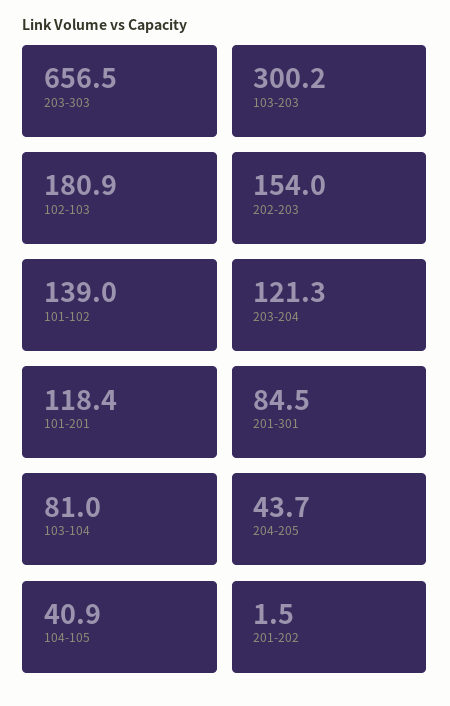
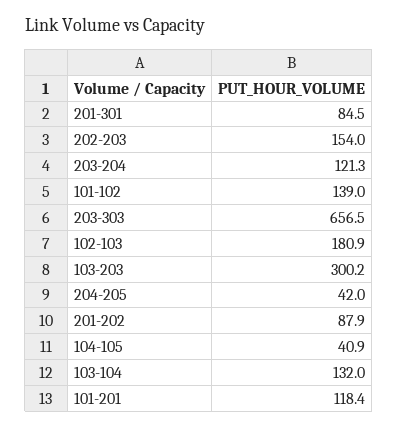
103-104: 81 -> 132
204-205: 43.7 -> 42
201-202: 1.5 -> 87.9

